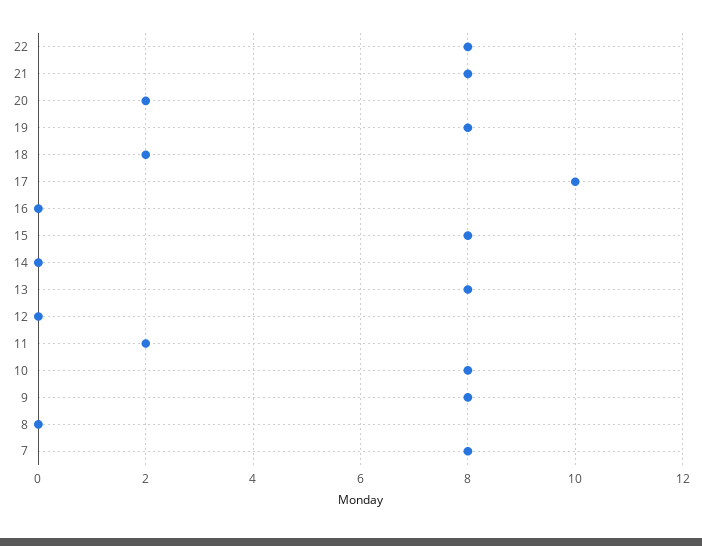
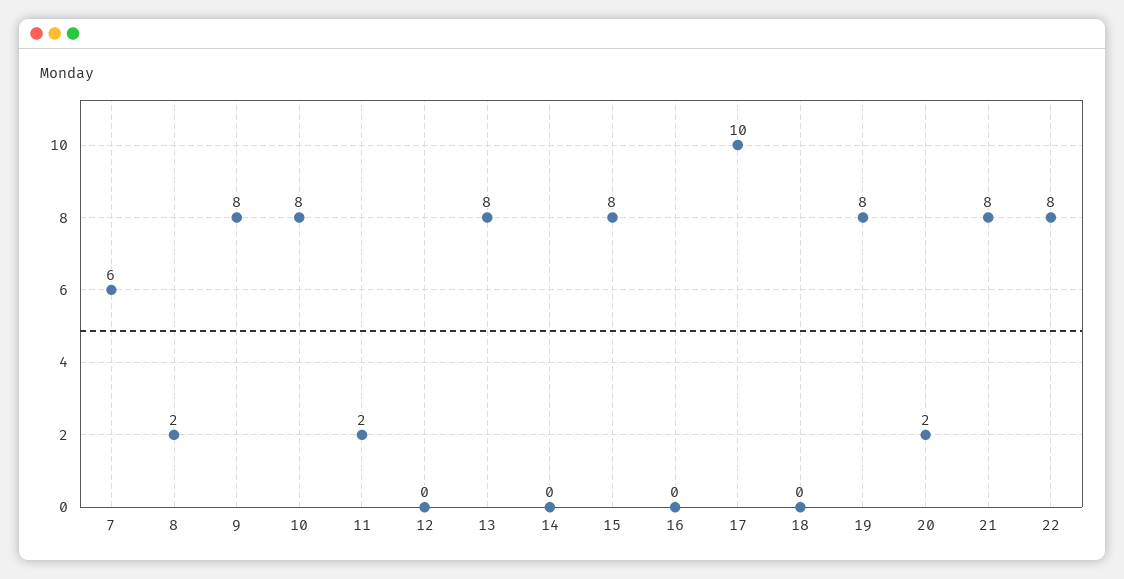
18: 2 -> 0
8: 0 -> 2
7: 8 -> 6

